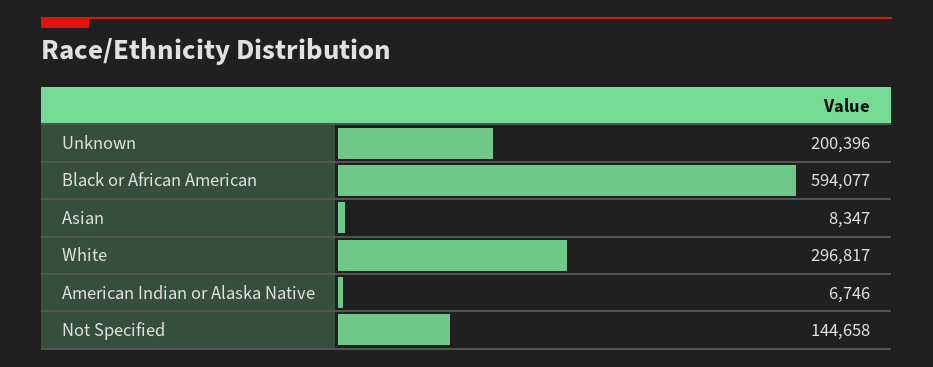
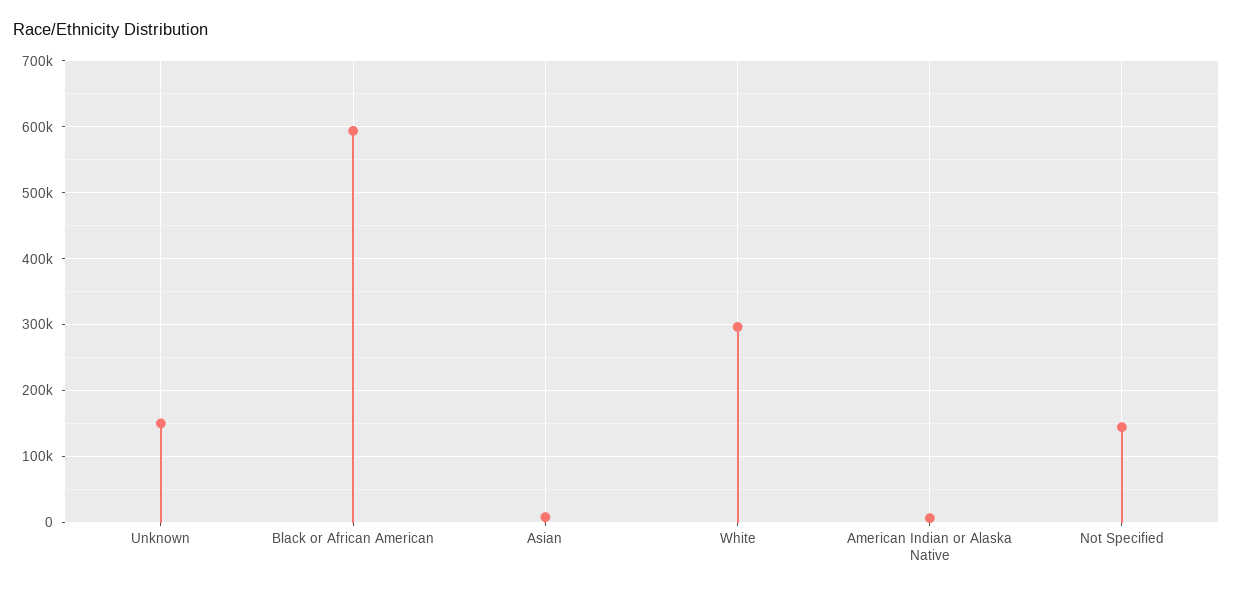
Unknown: 200396 -> 150000

